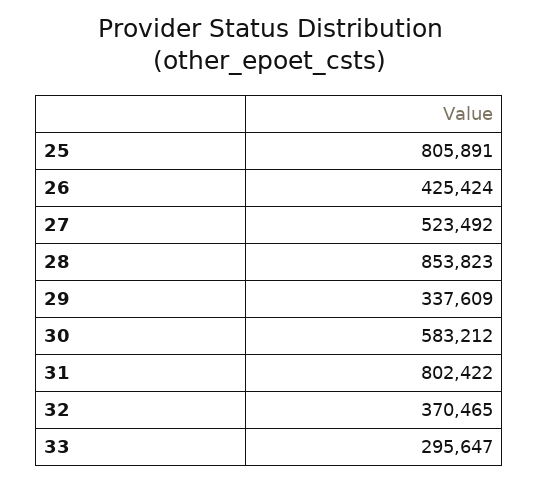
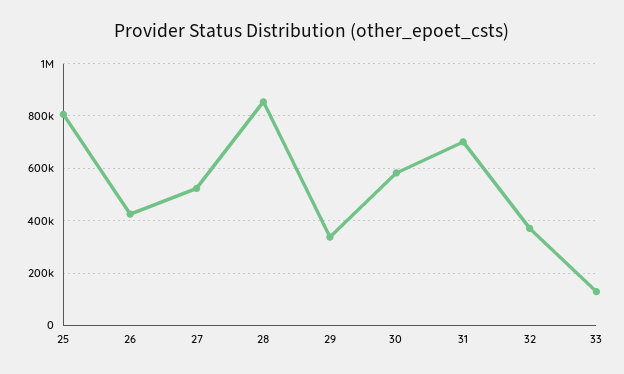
31: 802422 -> 700000
33: 295647 -> 125000

